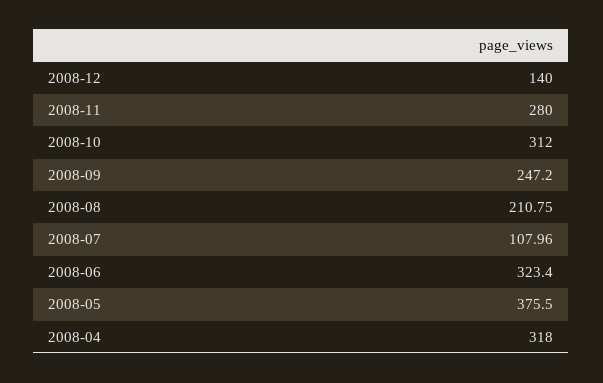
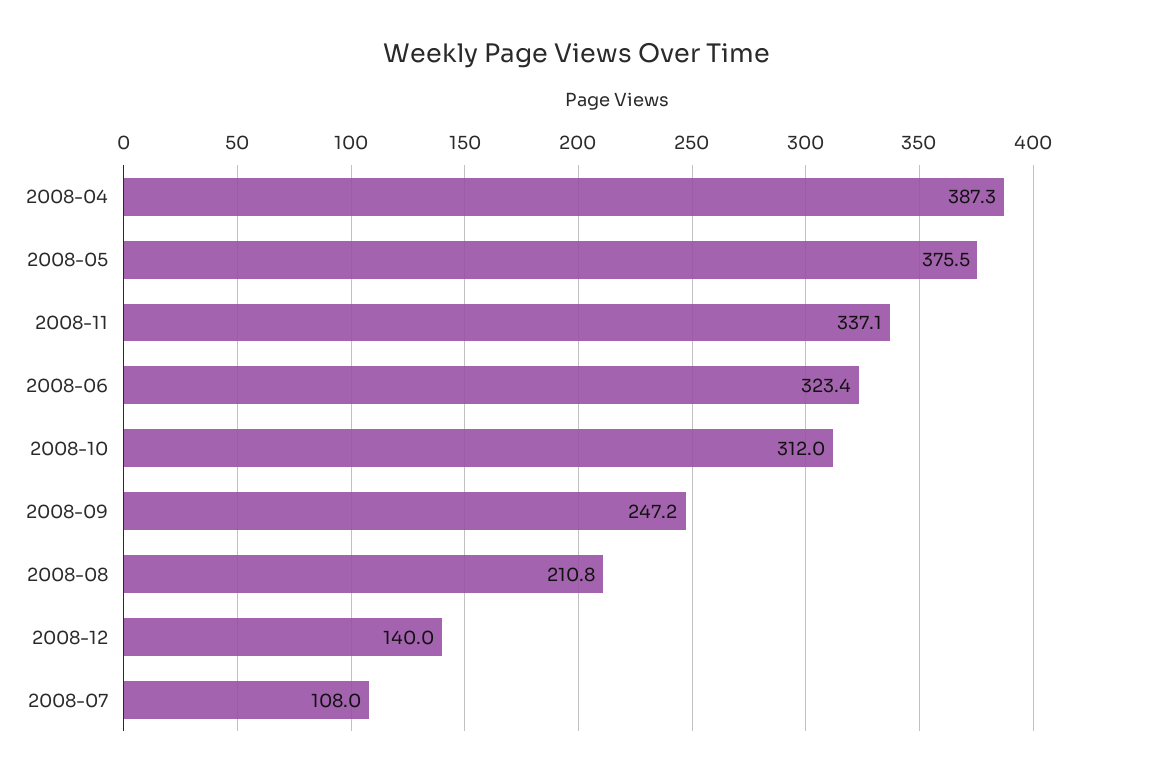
2008-11: 280 -> 337.1
2008-04: 318 -> 387.3

